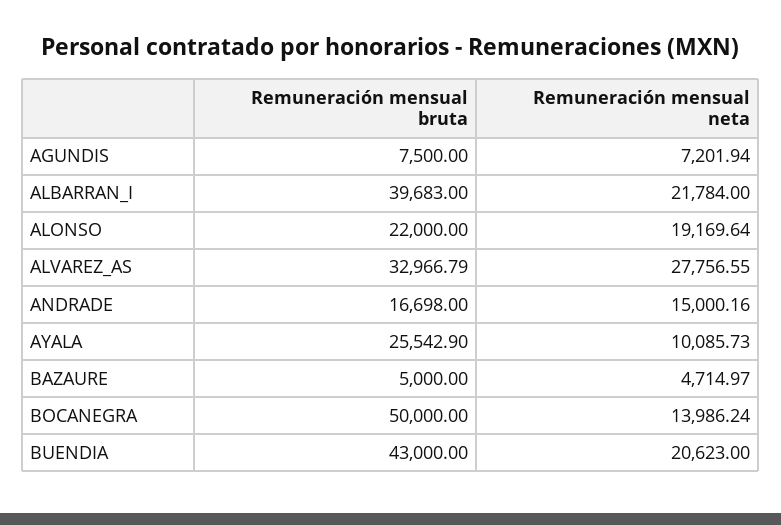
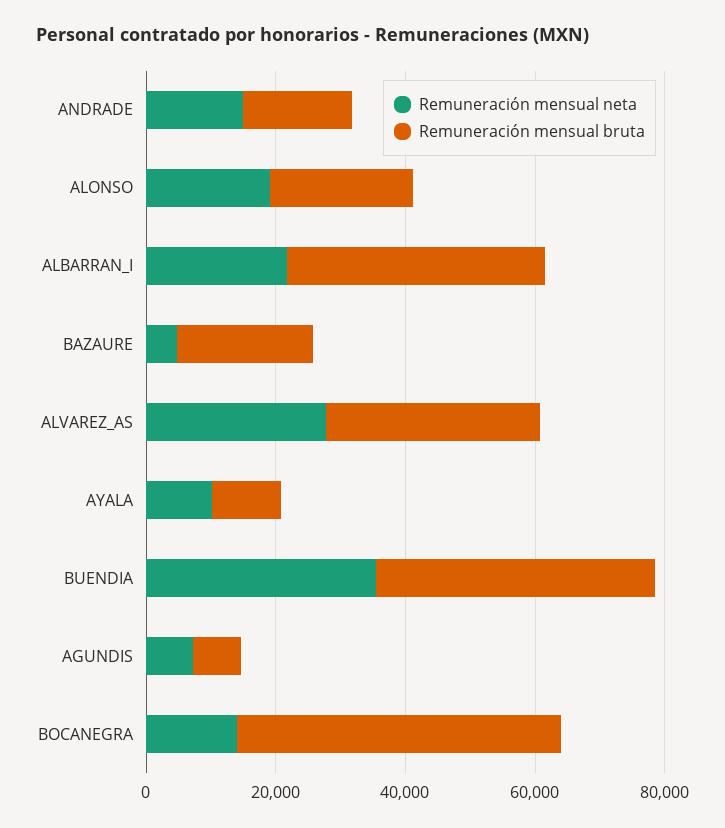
Remuneración mensual bruta, AYALA: 25542.9 -> 10000
Remuneración mensual bruta, BAZAURE: 5000 -> 20000
Remuneración mensual neta, BUENDIA: 20623 -> 35000

